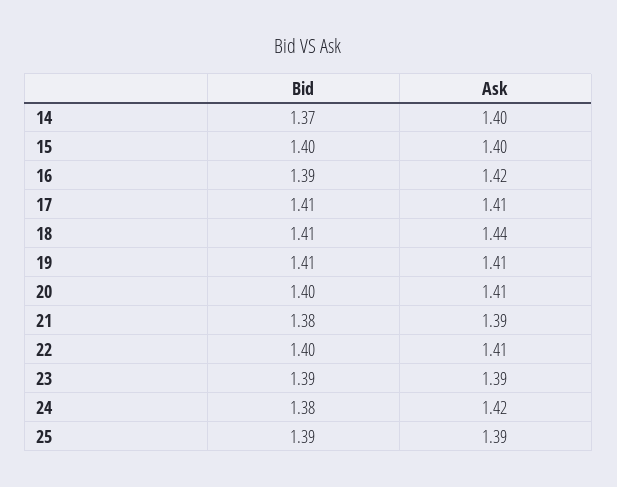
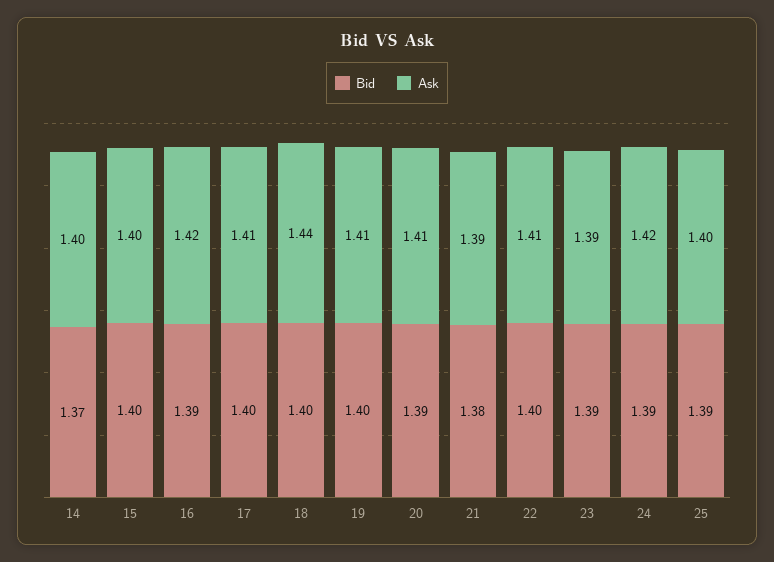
Bid, 17: 1.41 -> 1.4
Bid, 18: 1.41 -> 1.4
Bid, 19: 1.41 -> 1.4
Bid, 20: 1.4 -> 1.39
Bid, 24: 1.38 -> 1.39
Ask, 25: 1.39 -> 1.4

